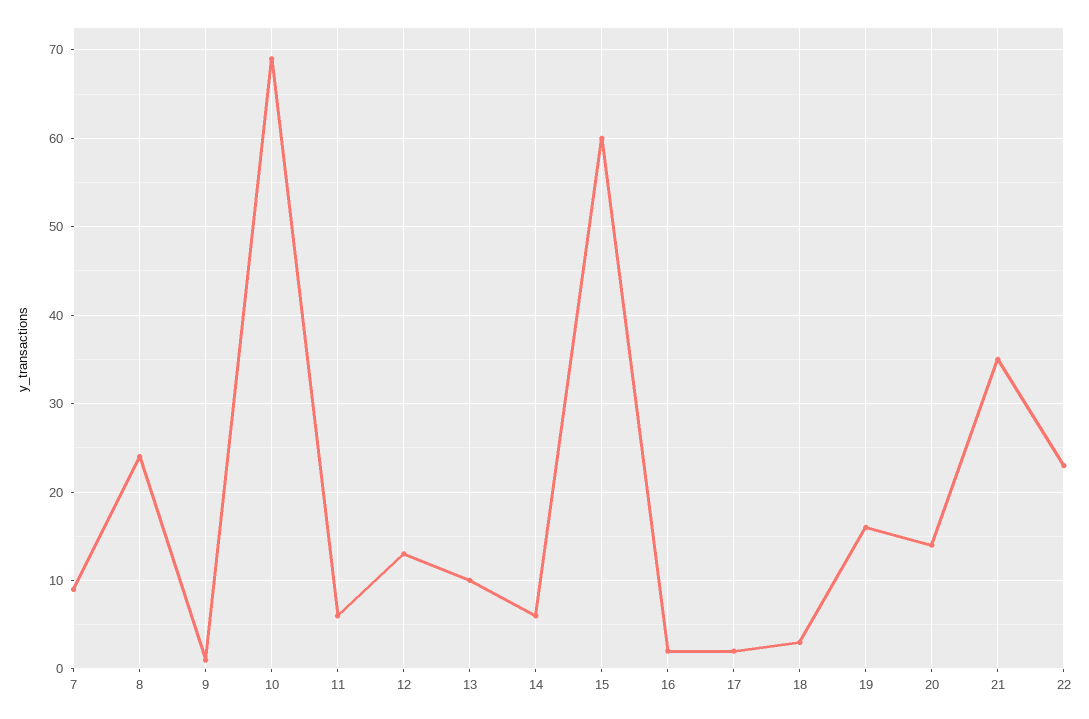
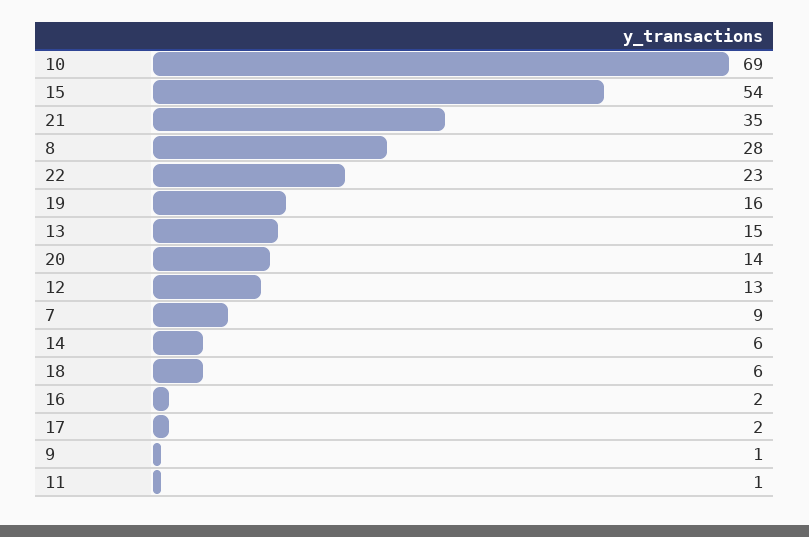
8: 24 -> 28
11: 6 -> 1
13: 10 -> 15
15: 60 -> 54
18: 3 -> 6

